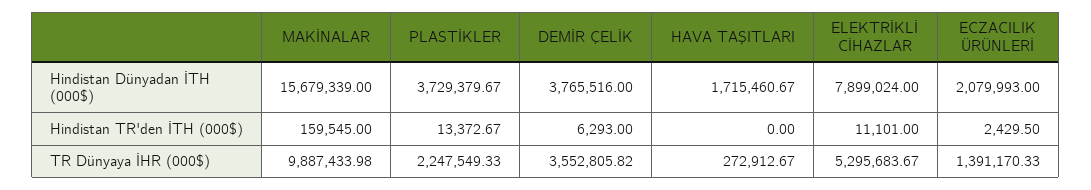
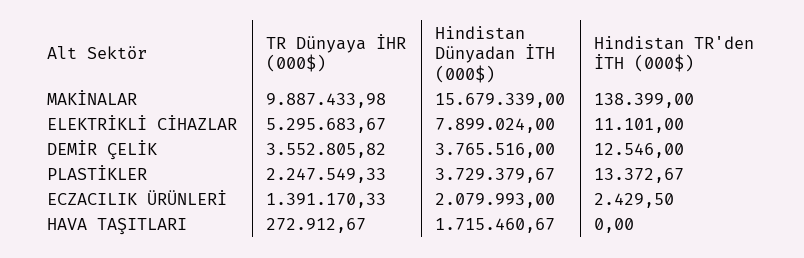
MAKİNALAR, Hindistan TR'den İTH (000$): 159545 -> 138399
DEMİR ÇELİK, Hindistan TR'den İTH (000$): 6293 -> 12546

